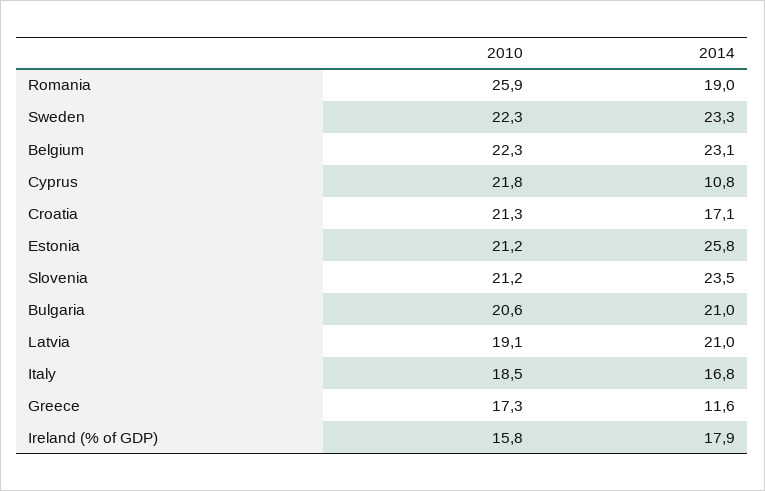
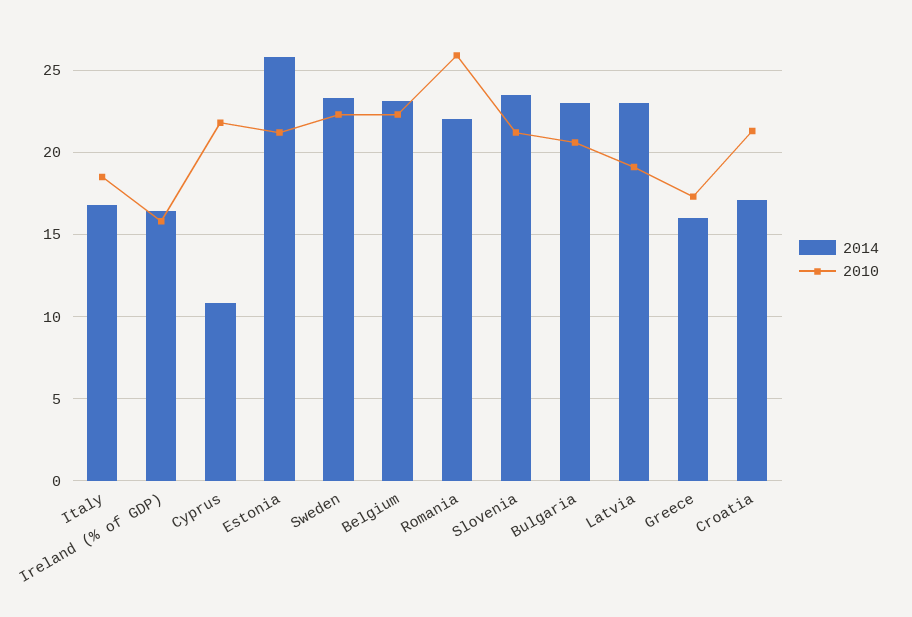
2014, Romania: 19 -> 22
2014, Bulgaria: 21 -> 23
2014, Latvia: 21 -> 23
2014, Greece: 11.6 -> 16
2014, Ireland (% of GDP): 17.9 -> 16.5

